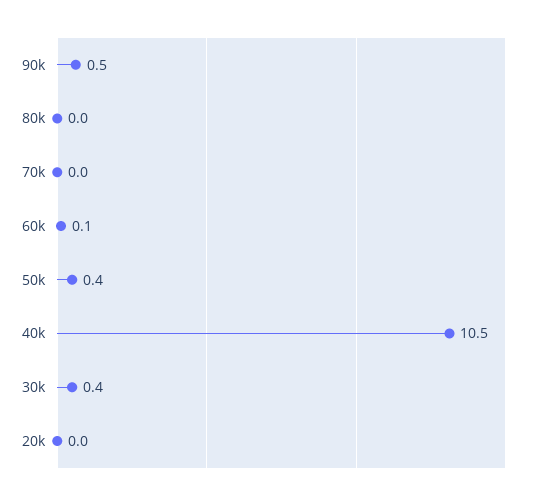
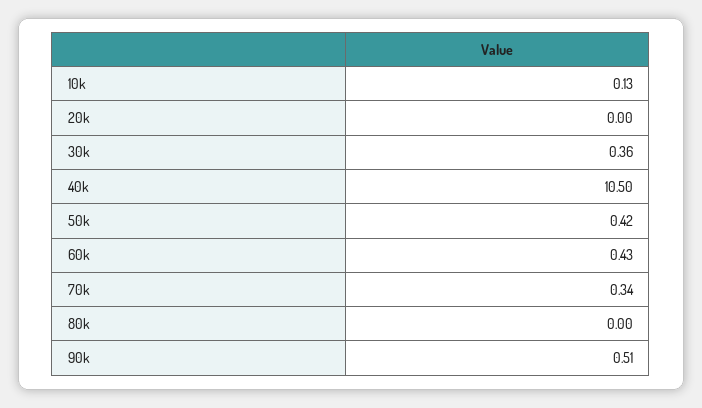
70k: 0 -> 0.34
60k: 0.1 -> 0.43
10k: none -> 0.13

